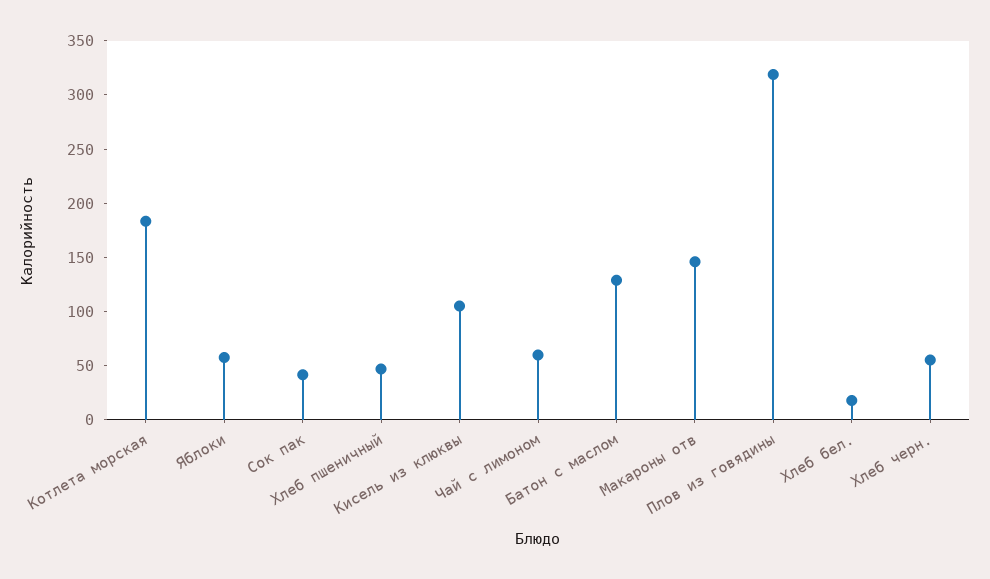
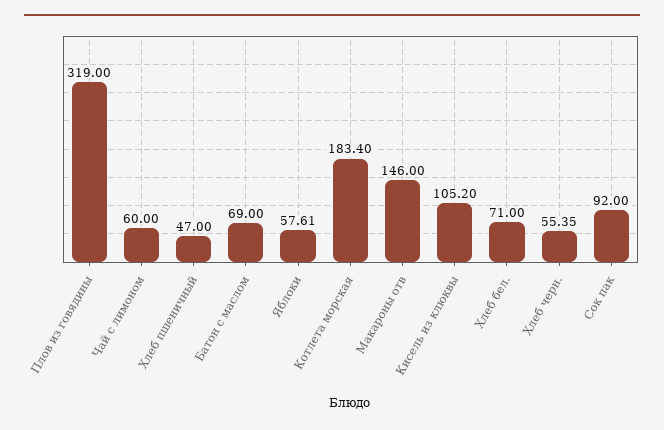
Сок пак: 40 -> 92
Батон с маслом: 130 -> 69
Хлеб бел.: 20 -> 71

